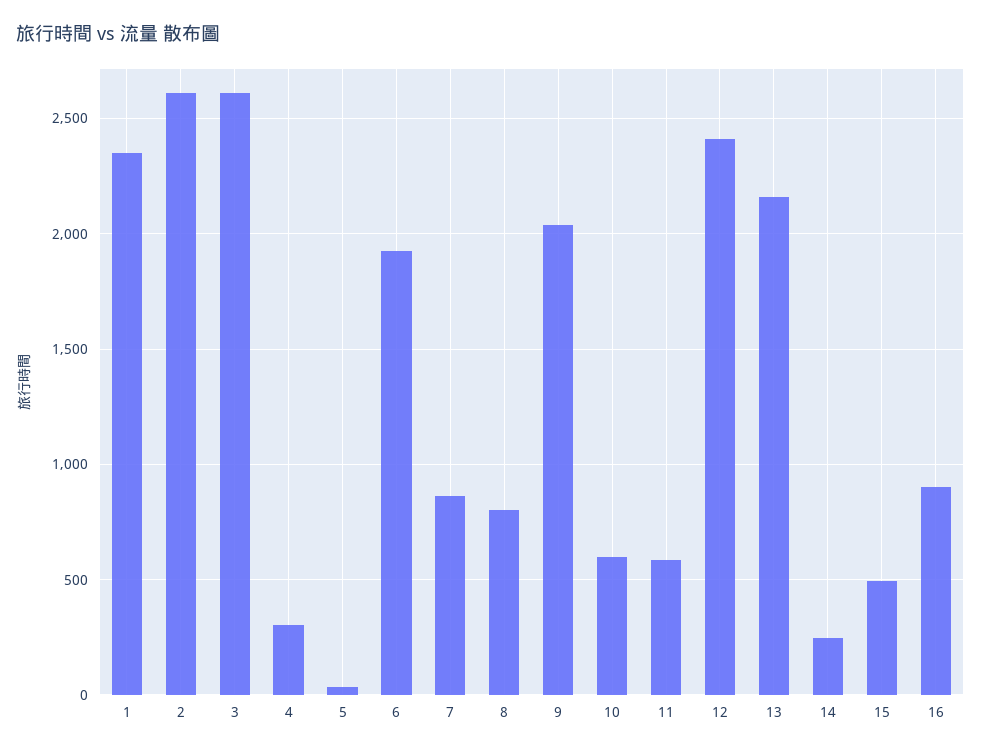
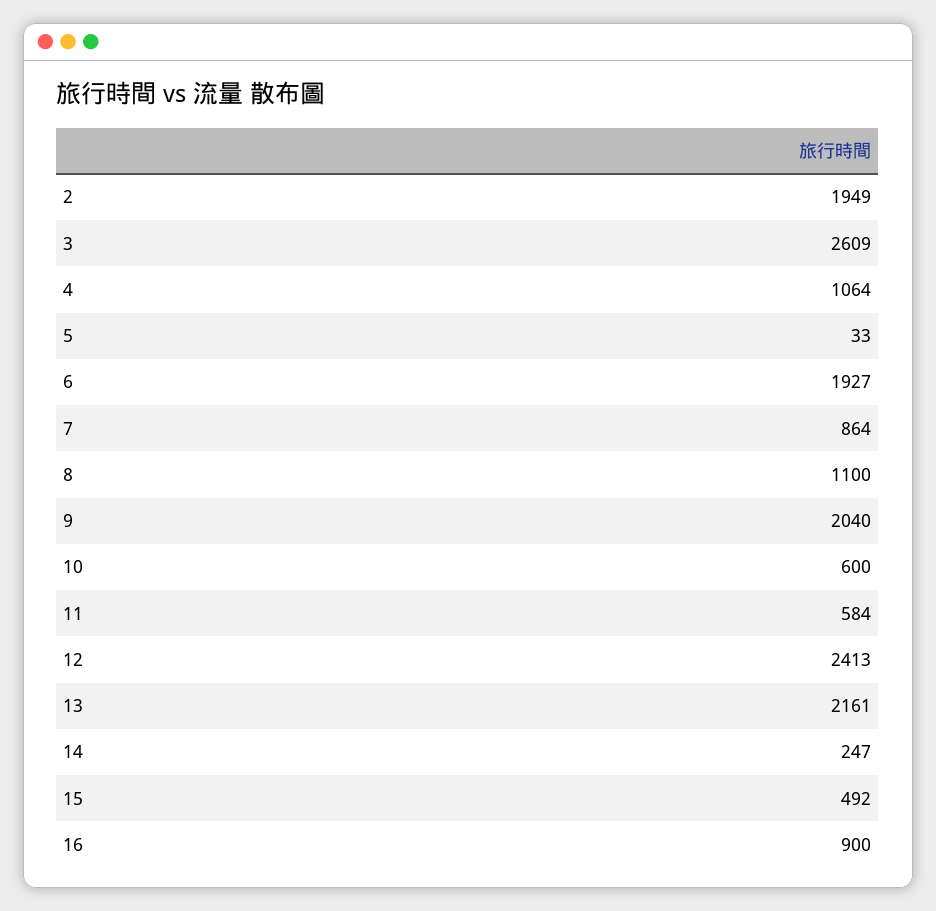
1: 2350 -> none
2: 2600 -> 1949
4: 300 -> 1064
8: 800 -> 1100

